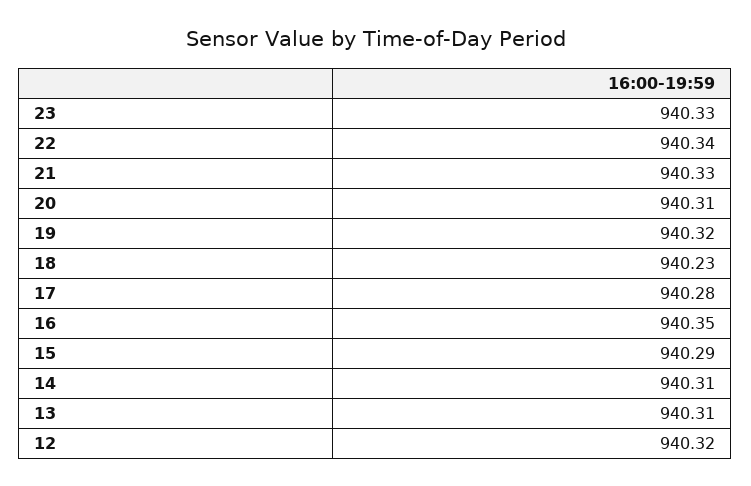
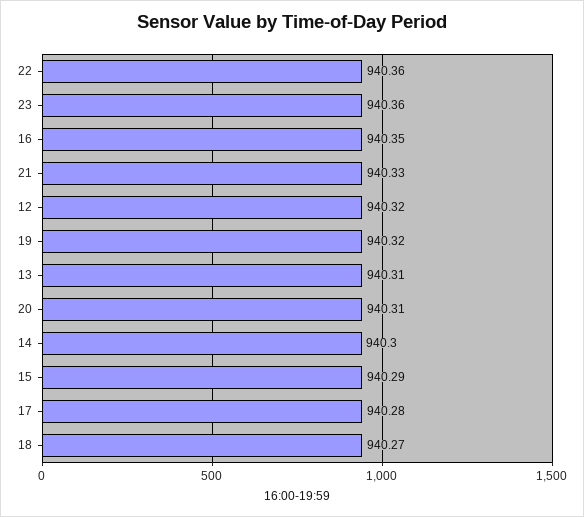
23: 940.33 -> 940.36
22: 940.34 -> 940.36
18: 940.23 -> 940.27
14: 940.31 -> 940.3

